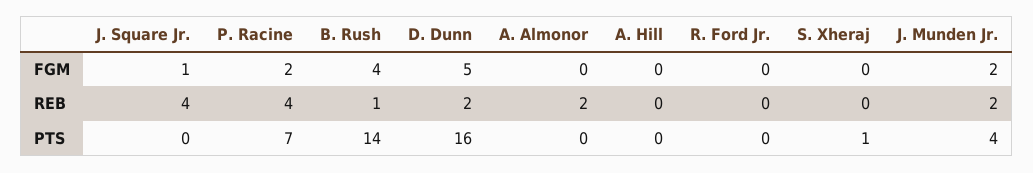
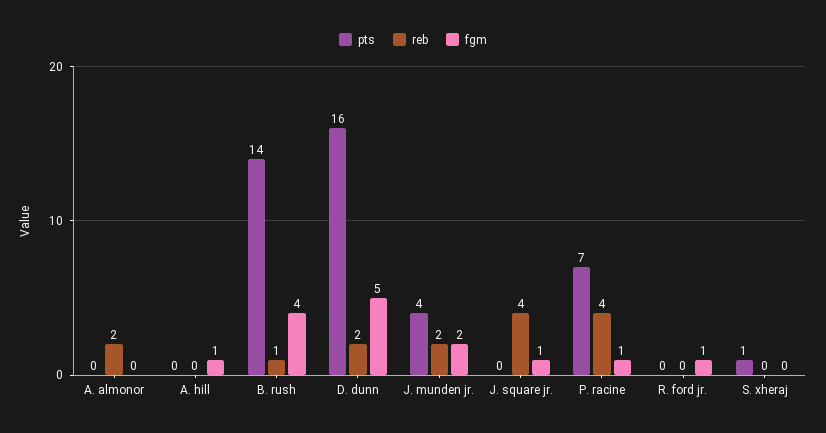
FGM, P. Racine: 2 -> 1
FGM, A. Hill: 0 -> 1
FGM, R. Ford Jr.: 0 -> 1

